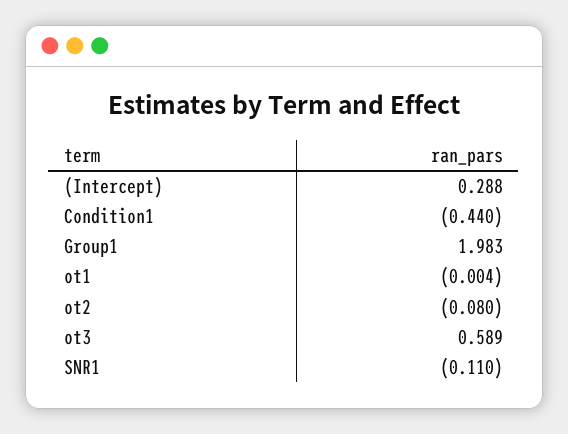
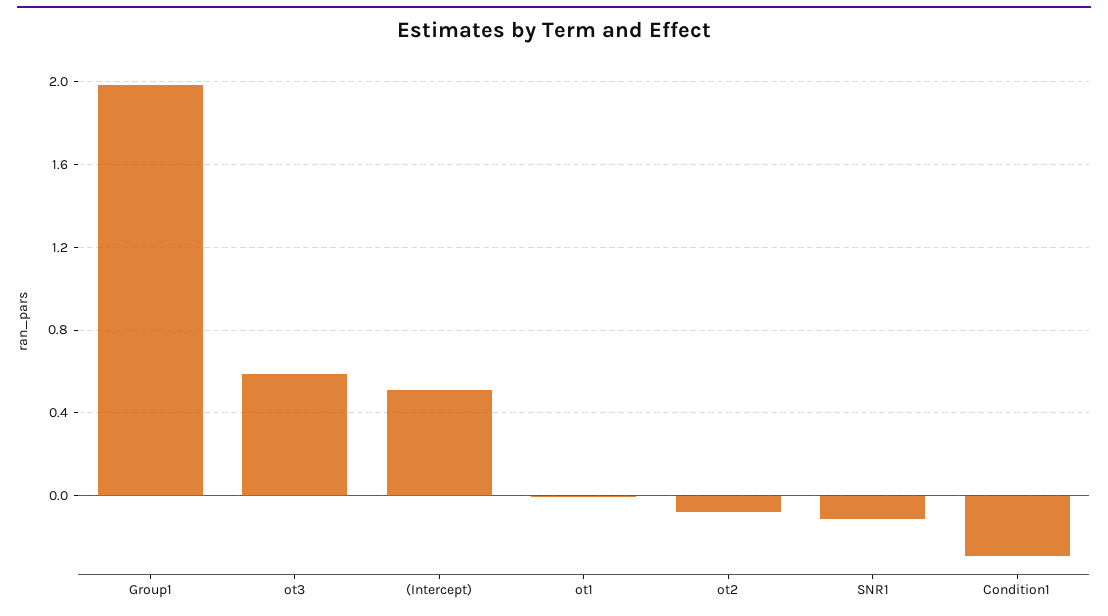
(Intercept): 0.288 -> 0.5
Condition1: -0.44 -> -0.3

